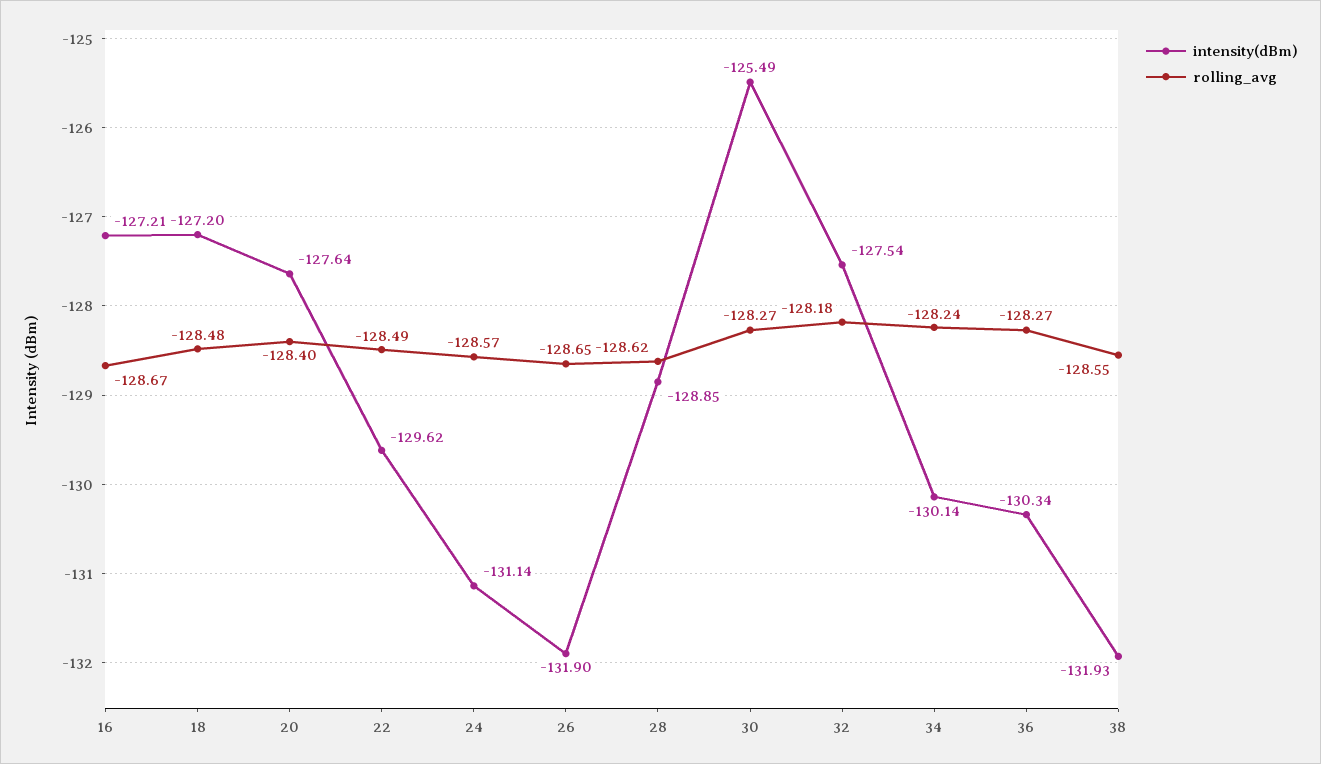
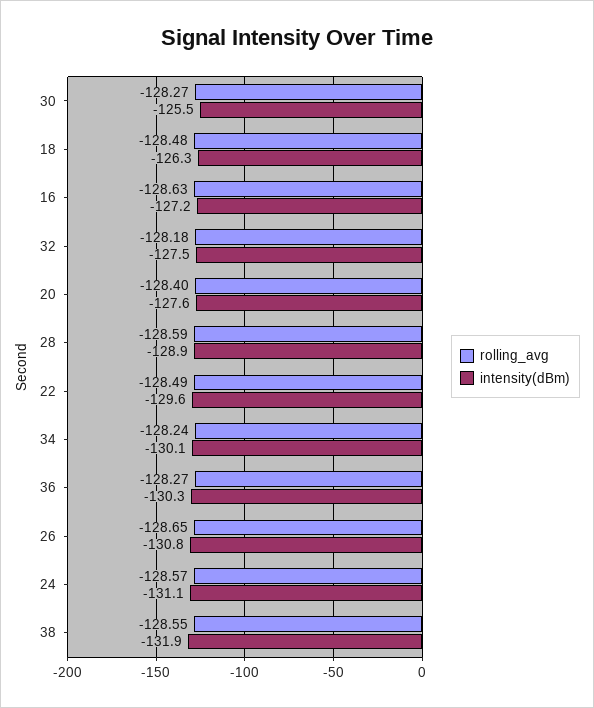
rolling_avg, 16: -128.67 -> -128.63
intensity(dBm), 18: -127.2 -> -126.3
intensity(dBm), 26: -131.9 -> -130.8
rolling_avg, 28: -128.62 -> -128.59

